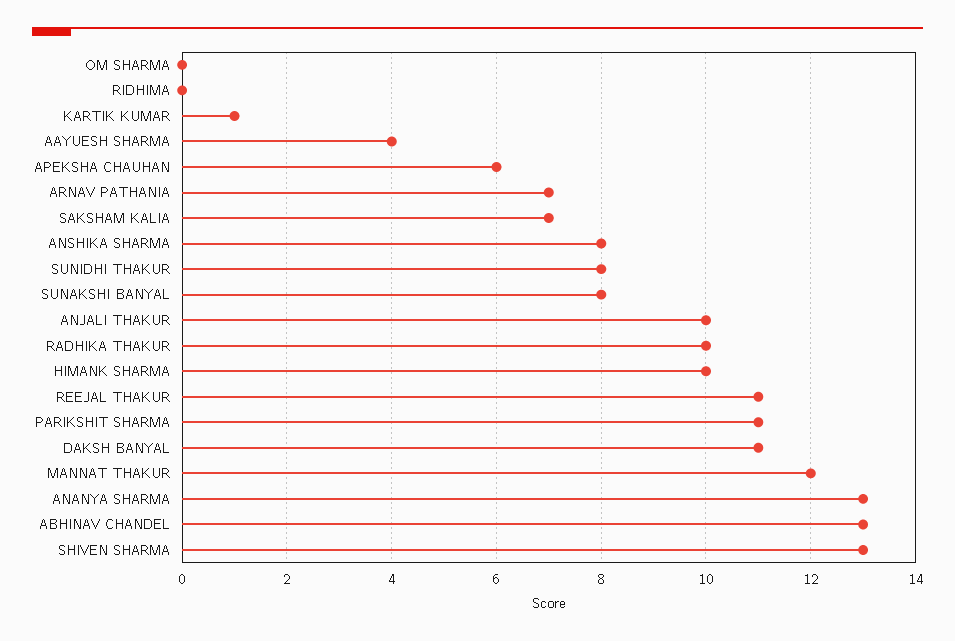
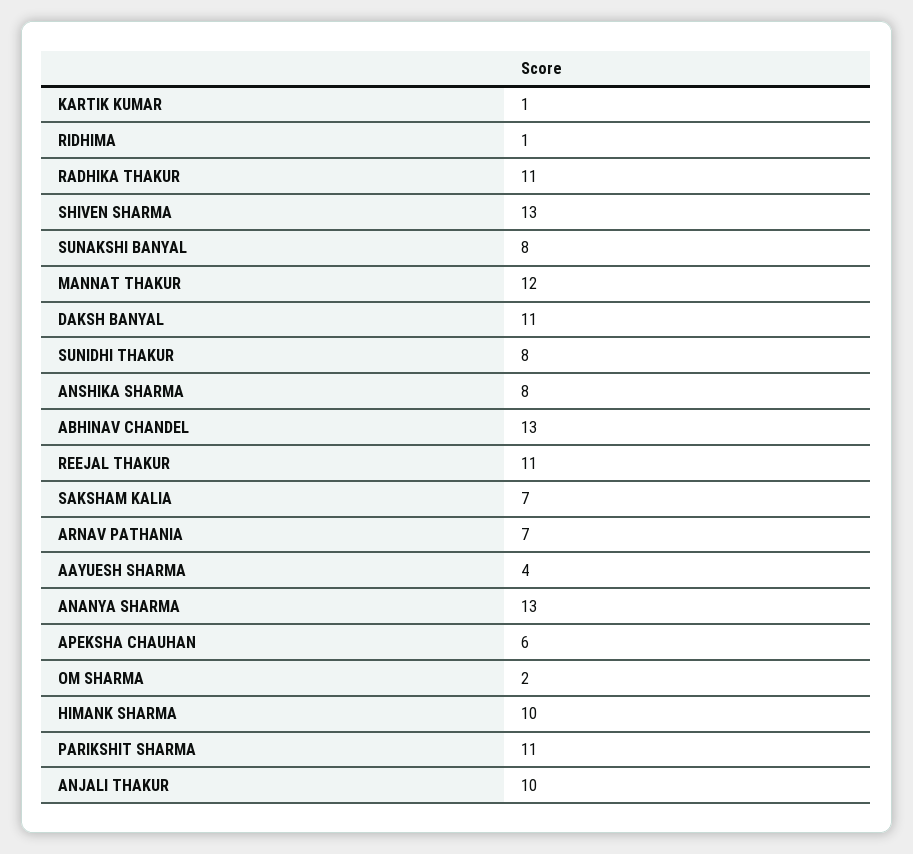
OM SHARMA: 0 -> 2
RIDHIMA: 0 -> 1
RADHIKA THAKUR: 10 -> 11

